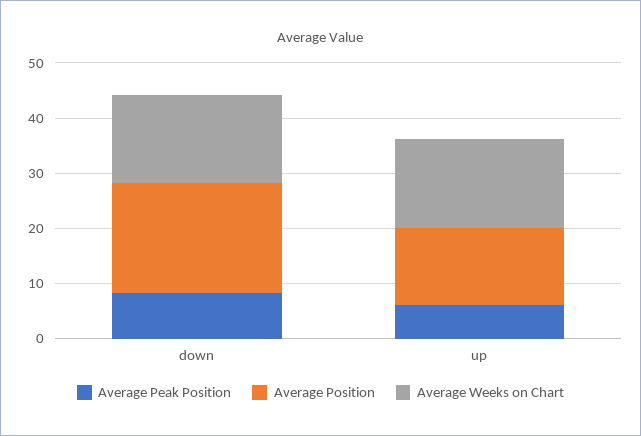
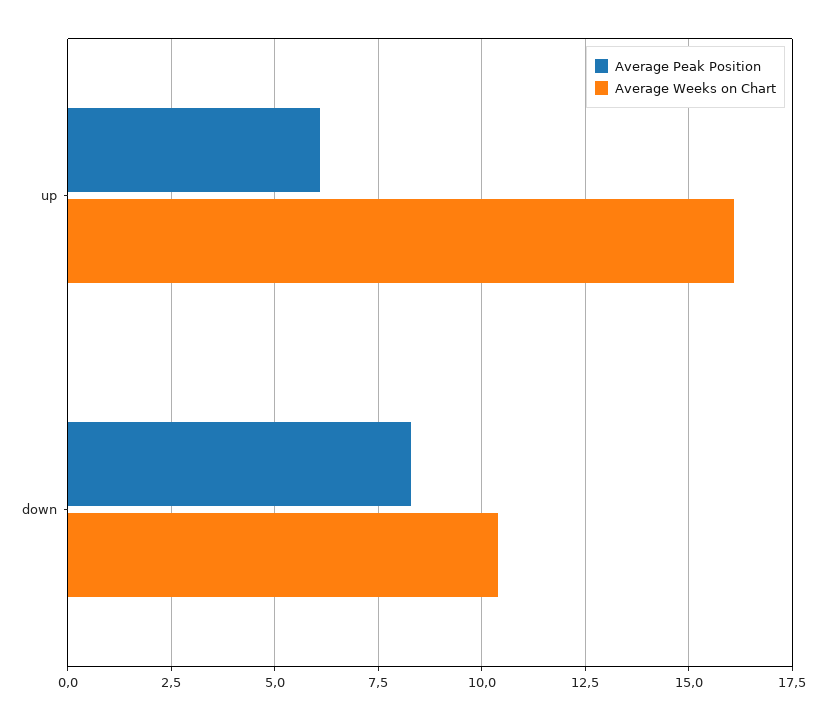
Average Position, down: 20 -> none
Average Weeks on Chart, down: 16 -> 10.5
Average Position, up: 14 -> none

